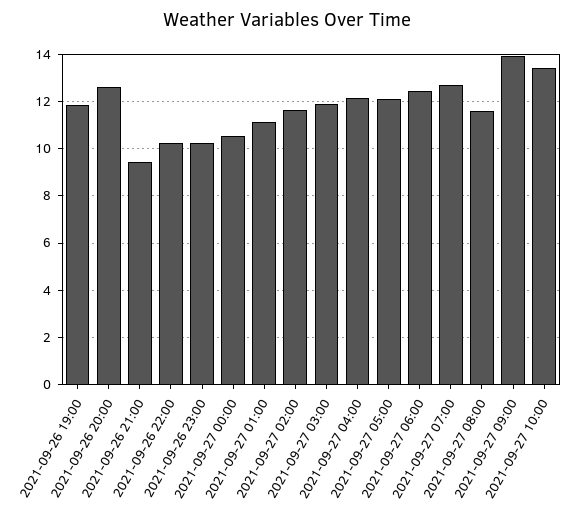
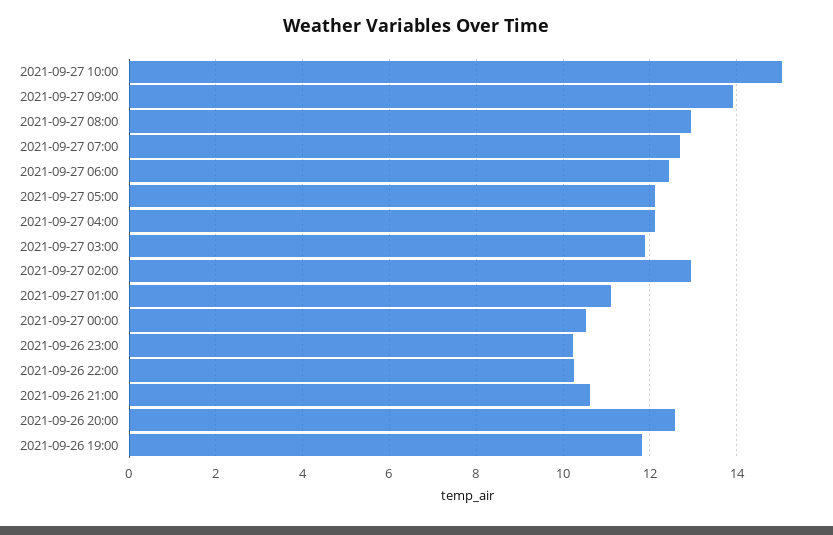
2021-09-26 21:00: 9.5 -> 10.6
2021-09-27 02:00: 11.5 -> 13
2021-09-27 08:00: 11.5 -> 13
2021-09-27 10:00: 13.5 -> 15

